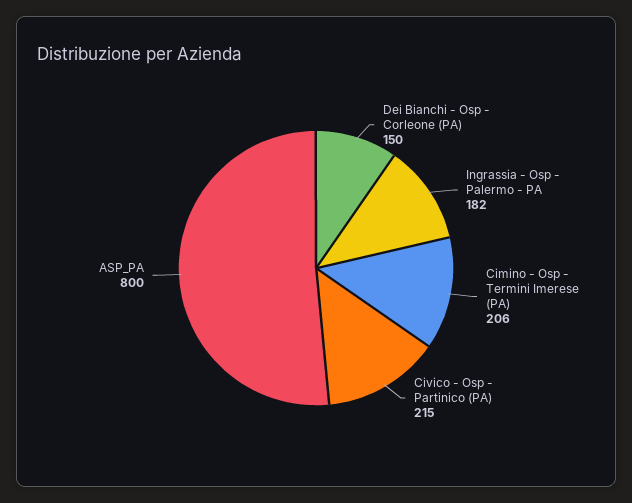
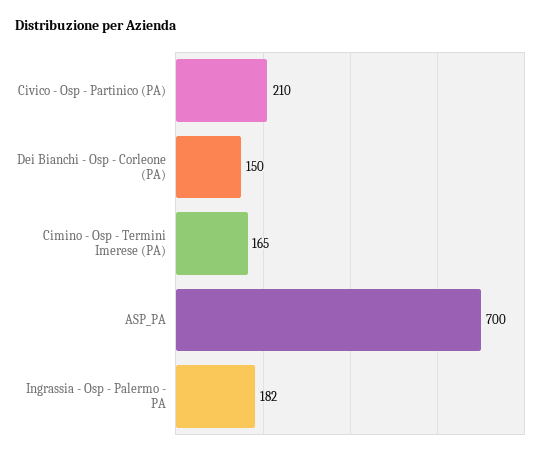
Cimino - Osp - Termini Imerese (PA): 206 -> 165
Civico - Osp - Partinico (PA): 215 -> 210
ASP_PA: 800 -> 700

